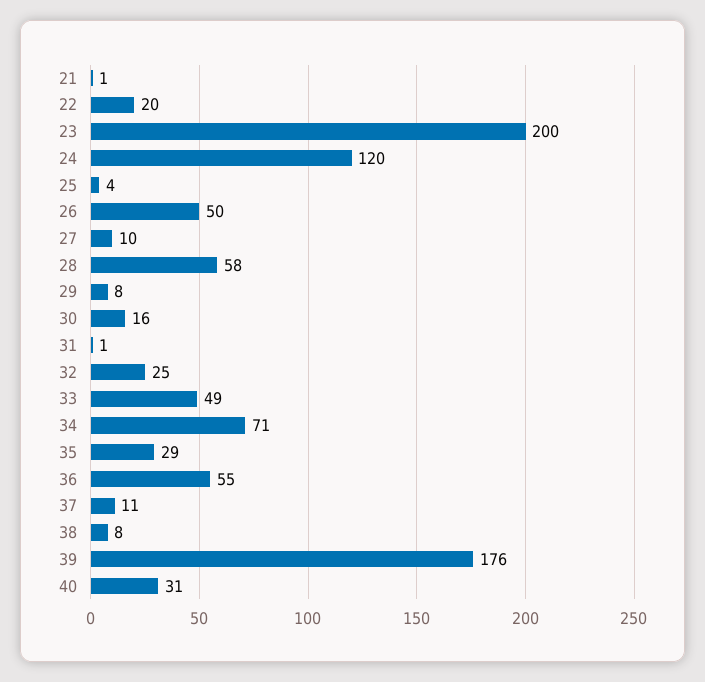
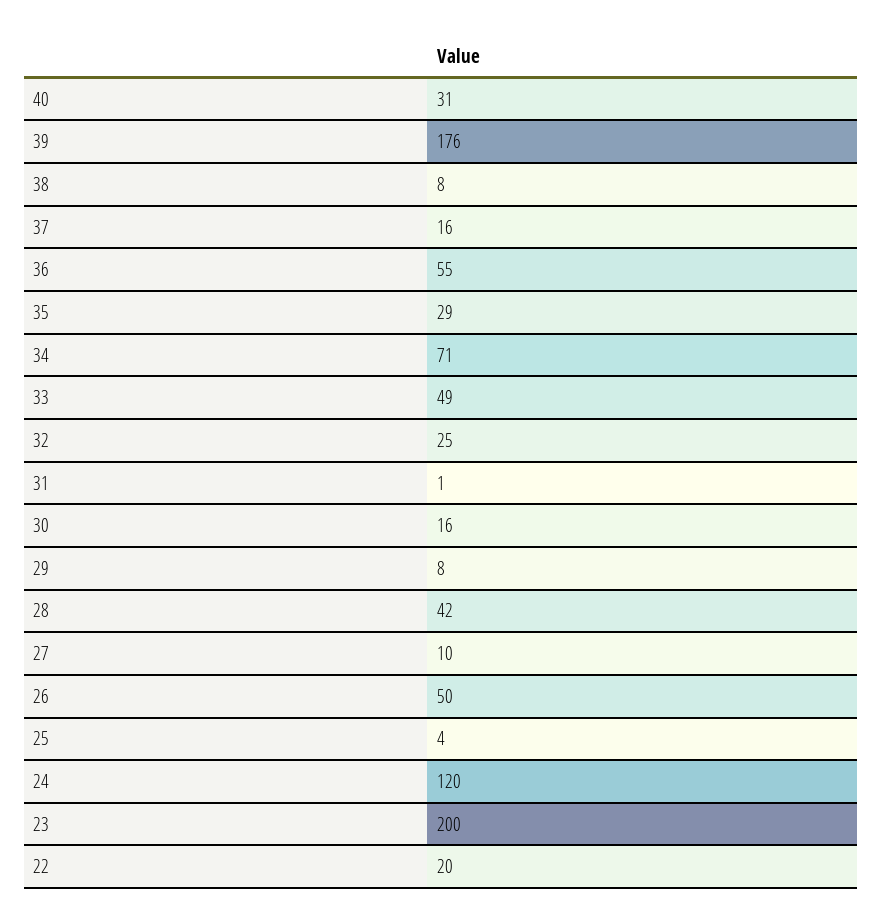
21: 1 -> none
28: 58 -> 42
37: 11 -> 16

